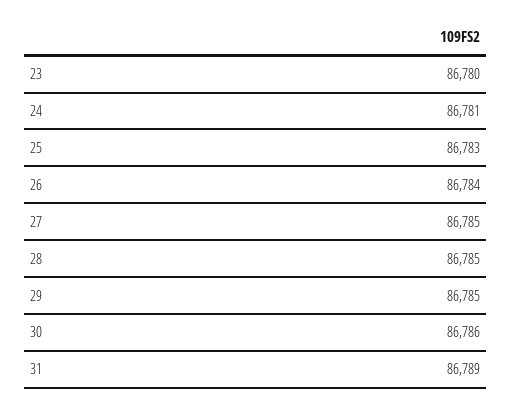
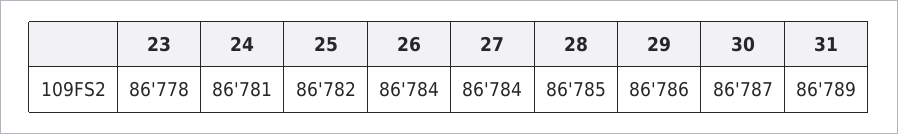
23: 86780 -> 86778
25: 86783 -> 86782
27: 86785 -> 86784
29: 86785 -> 86786
30: 86786 -> 86787

